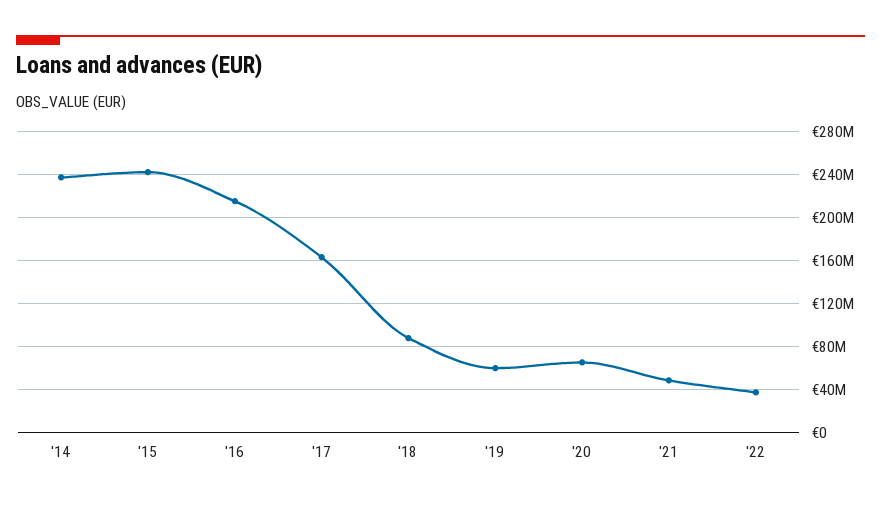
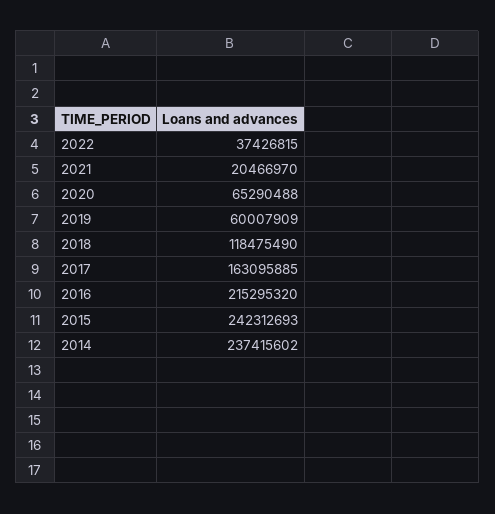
'18: 90000000 -> 118475490
'21: 50000000 -> 20466970

